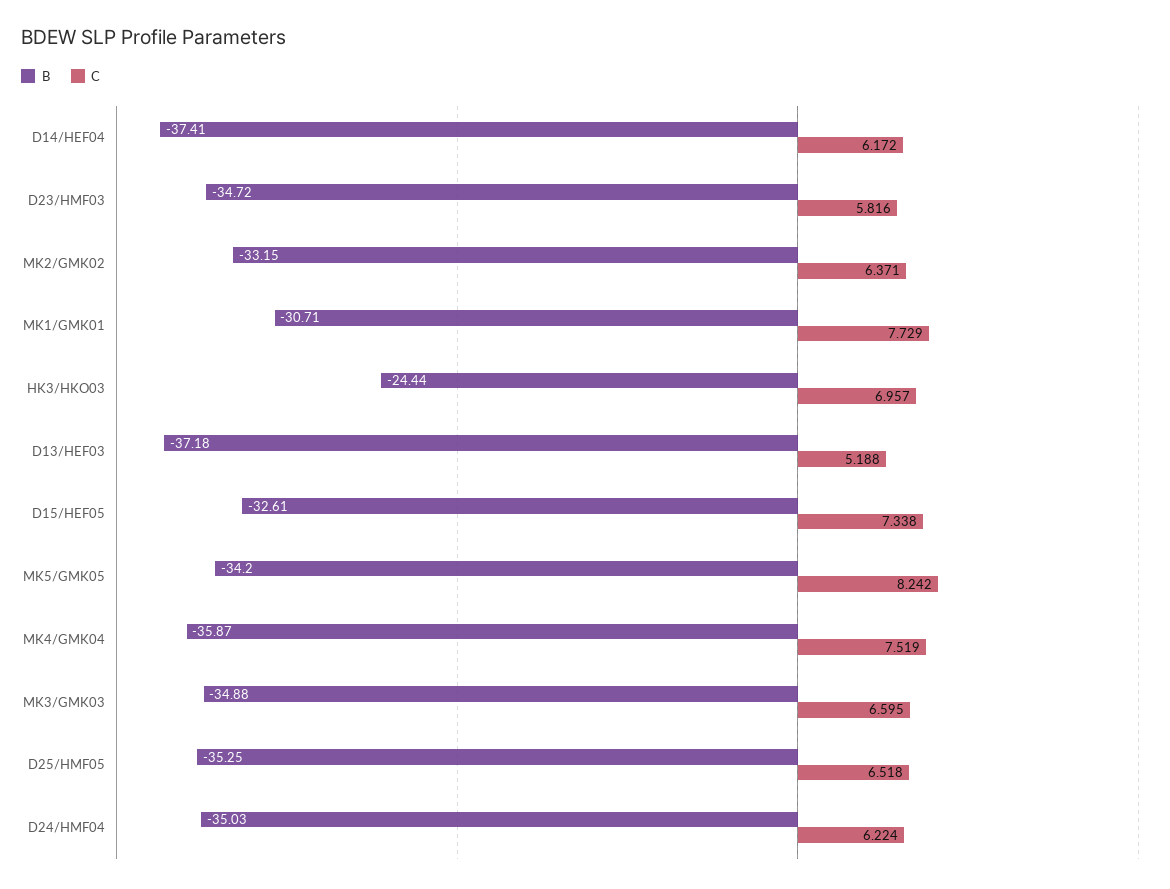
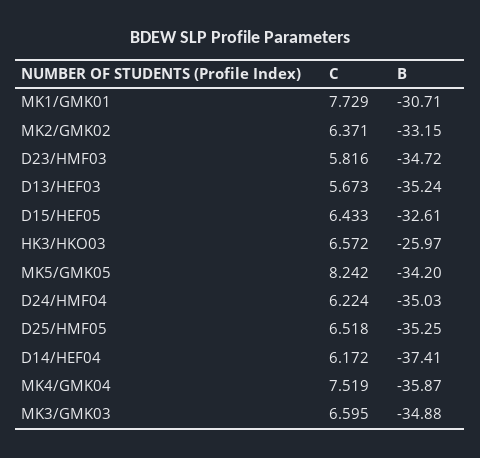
B, HK3/HKO03: -24.44 -> -25.97
C, HK3/HKO03: 6.957 -> 6.572
B, D13/HEF03: -37.18 -> -35.24
C, D13/HEF03: 5.188 -> 5.673
C, D15/HEF05: 7.338 -> 6.433

